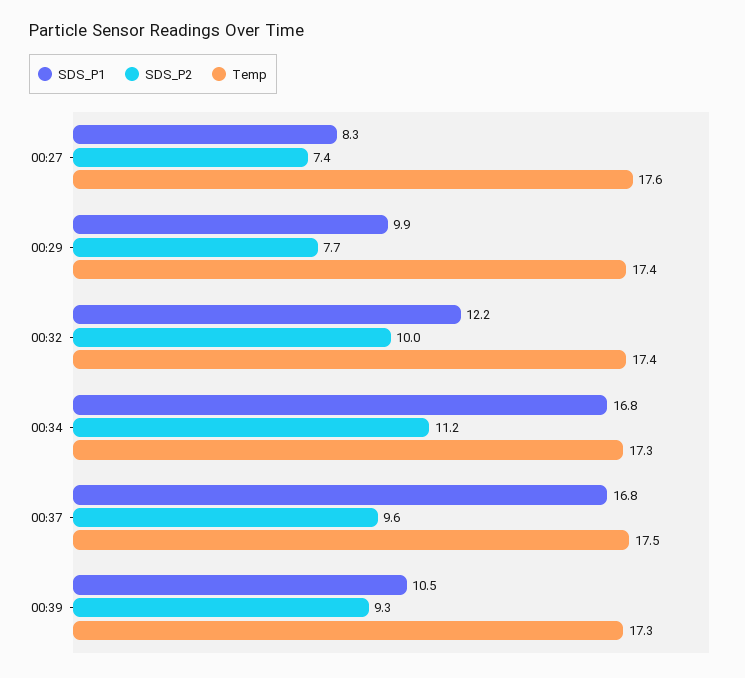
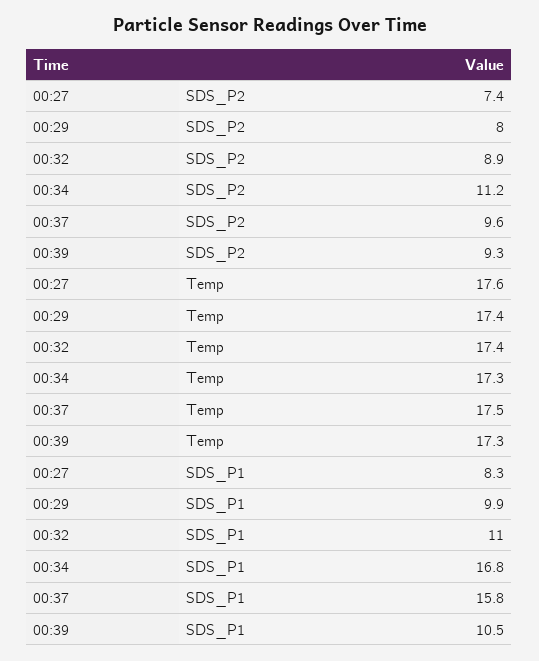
SDS_P2, 00:29: 7.7 -> 8
SDS_P1, 00:32: 12.2 -> 11
SDS_P2, 00:32: 10 -> 8.9
SDS_P1, 00:37: 16.8 -> 15.8

